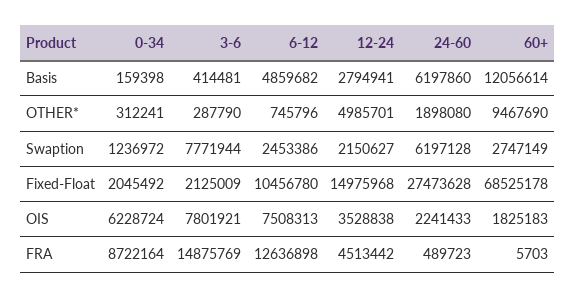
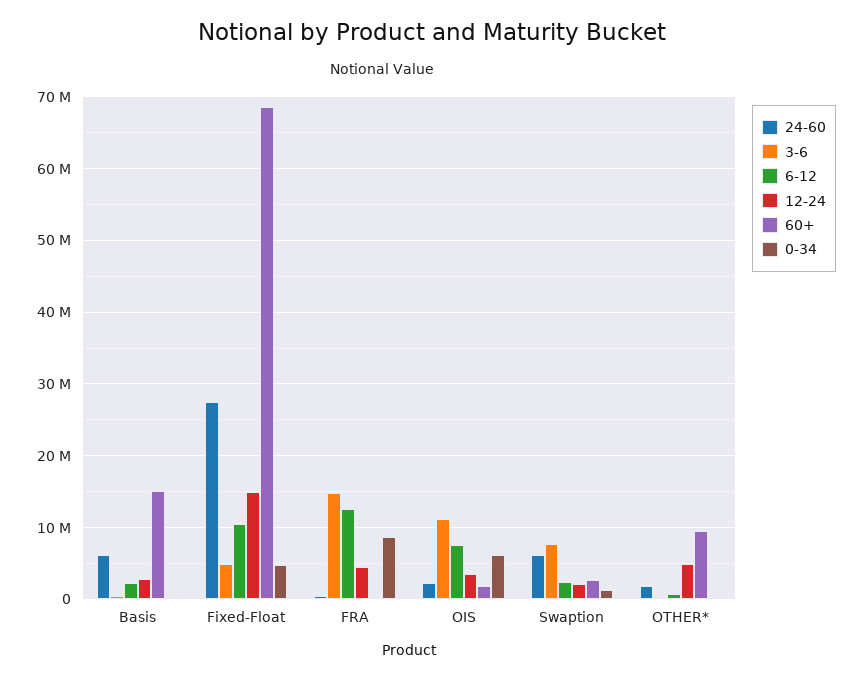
6-12, Basis: 4859682 -> 2000000
60+, Basis: 12056614 -> 15000000
0-34, Fixed-Float: 2045492 -> 5000000
3-6, Fixed-Float: 2125009 -> 5000000
3-6, OIS: 7801921 -> 11000000

